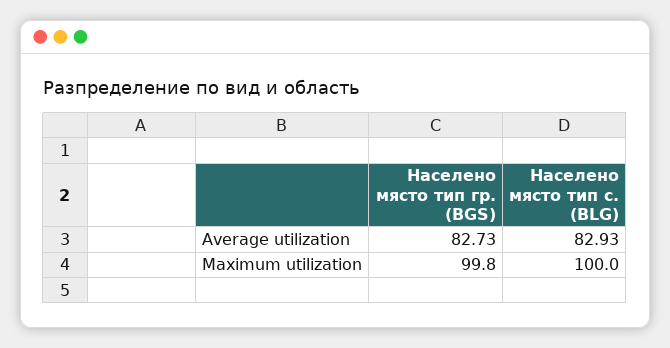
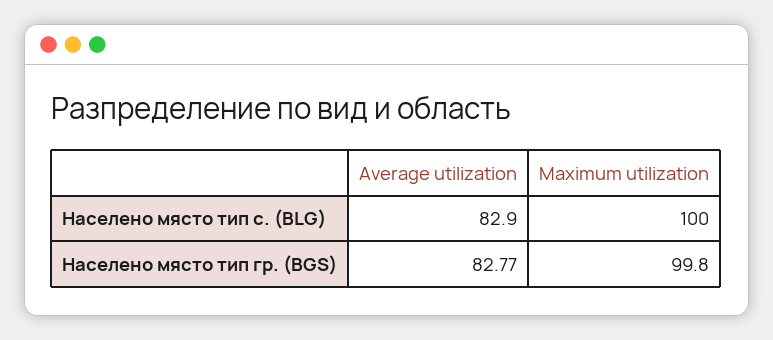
Населено място тип гр. (BGS), Average utilization: 82.73 -> 82.77
Населено място тип с. (BLG), Average utilization: 82.93 -> 82.9

